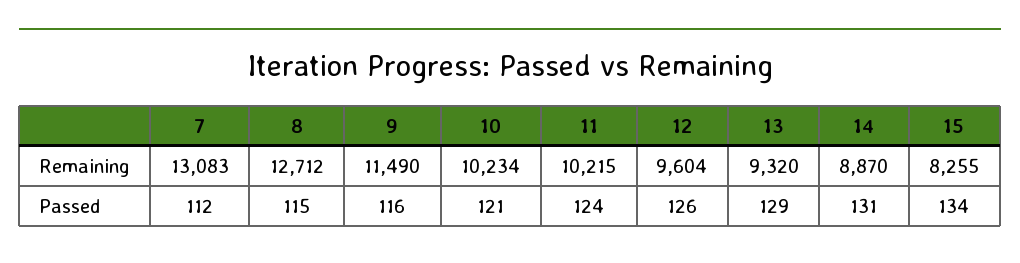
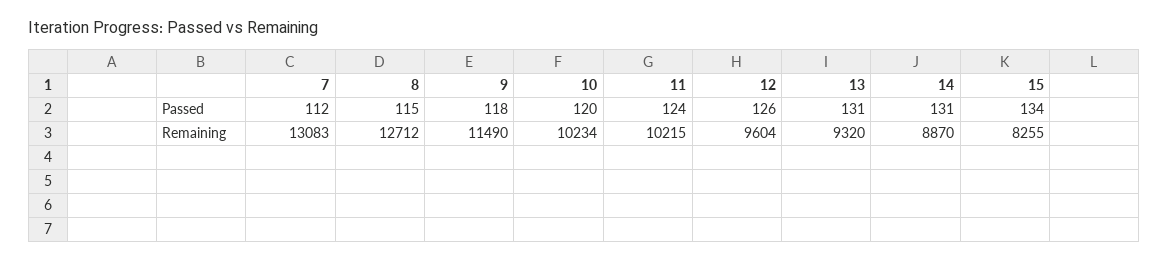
9, Passed: 116 -> 118
10, Passed: 121 -> 120
13, Passed: 129 -> 131

